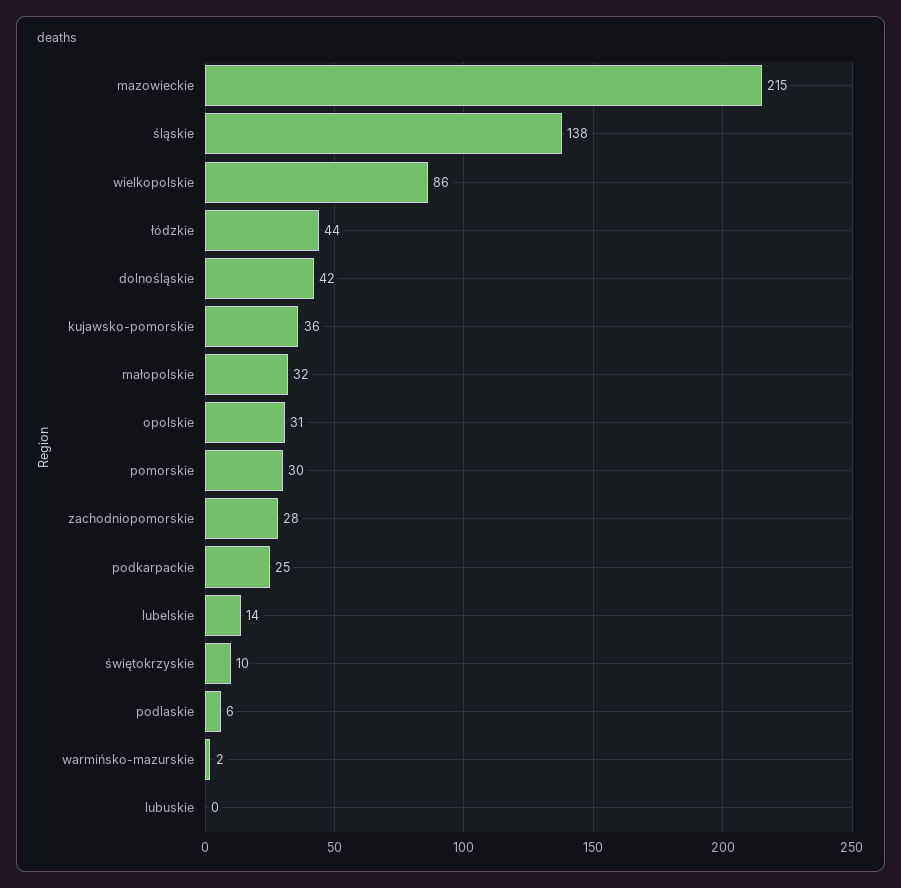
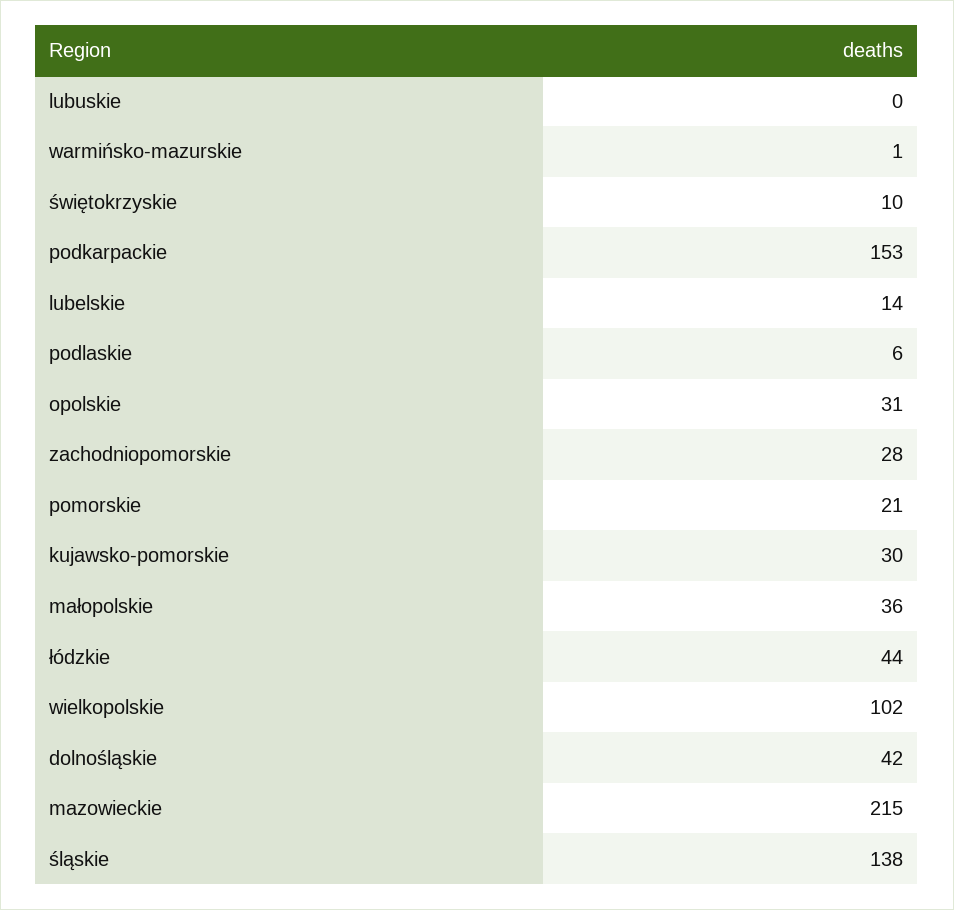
wielkopolskie: 86 -> 102
kujawsko-pomorskie: 36 -> 30
małopolskie: 32 -> 36
pomorskie: 30 -> 21
podkarpackie: 25 -> 153
warmińsko-mazurskie: 2 -> 1

